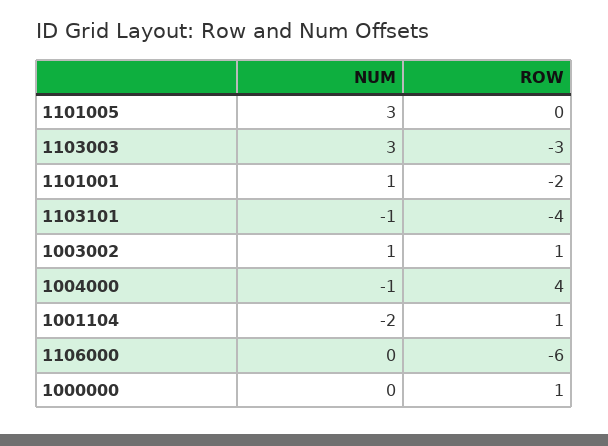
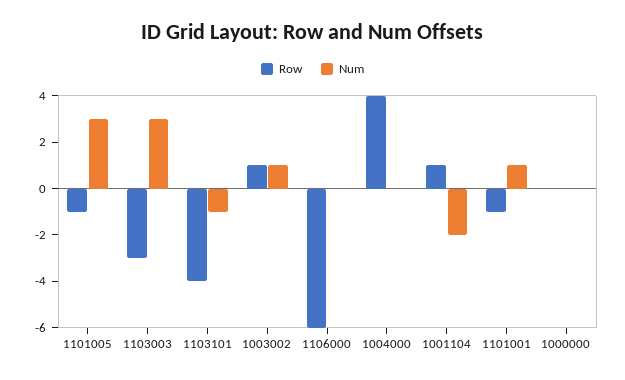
ROW, 1101005: 0 -> -1
ROW, 1101001: -2 -> -1
NUM, 1004000: -1 -> 0
ROW, 1000000: 1 -> 0

